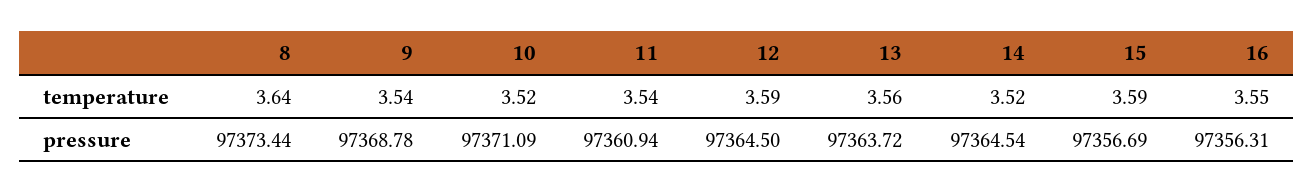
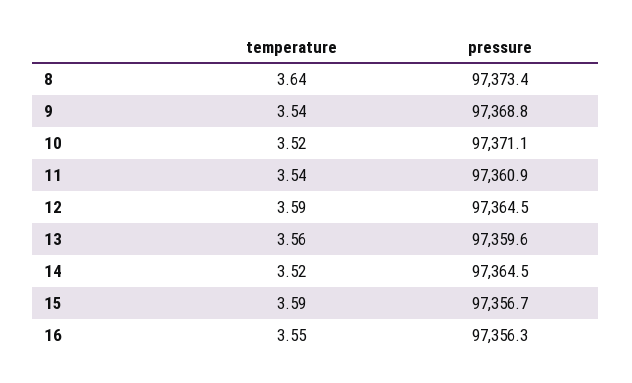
13, pressure: 97363.72 -> 97359.6

